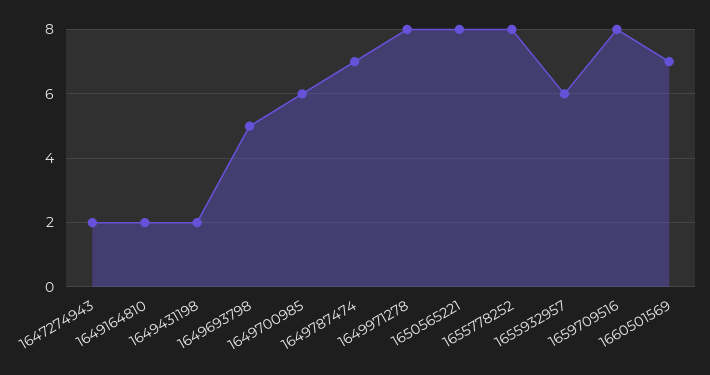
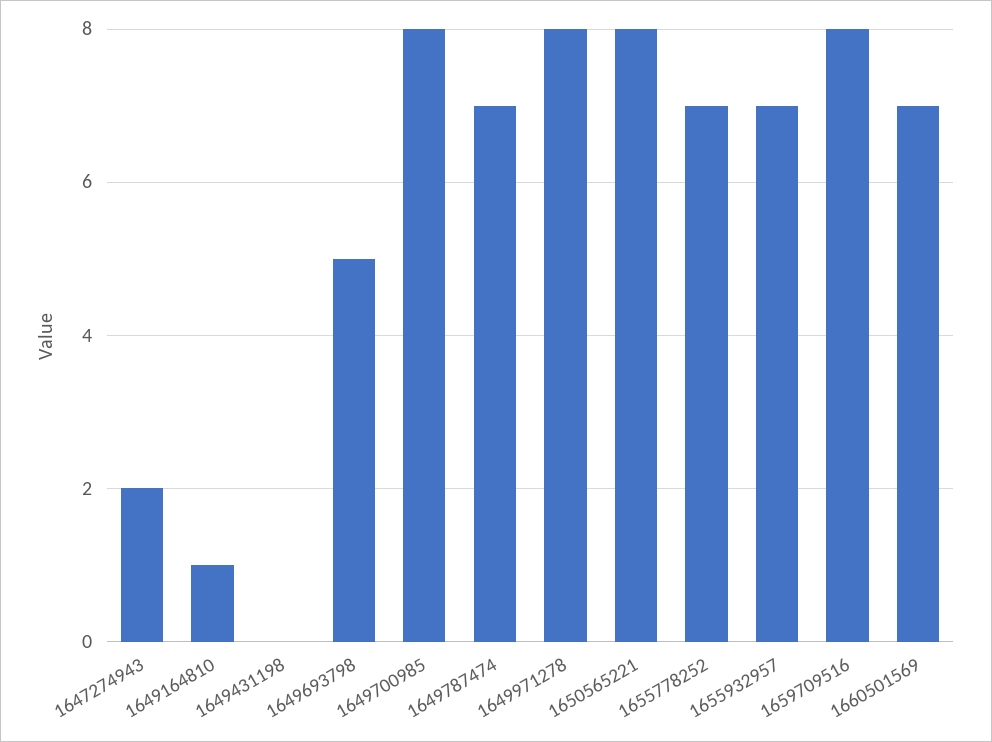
1649164810: 2 -> 1
1649431198: 2 -> 0
1649700985: 6 -> 8
1655778252: 8 -> 7
1655932957: 6 -> 7

